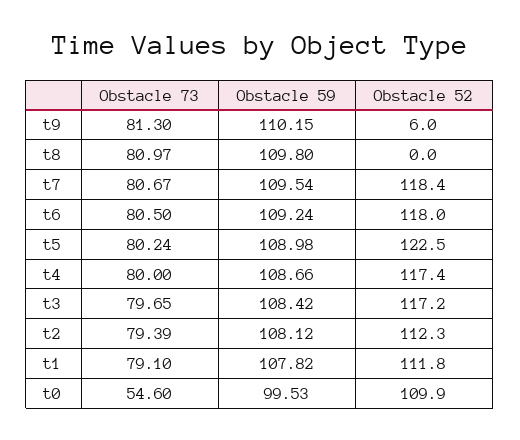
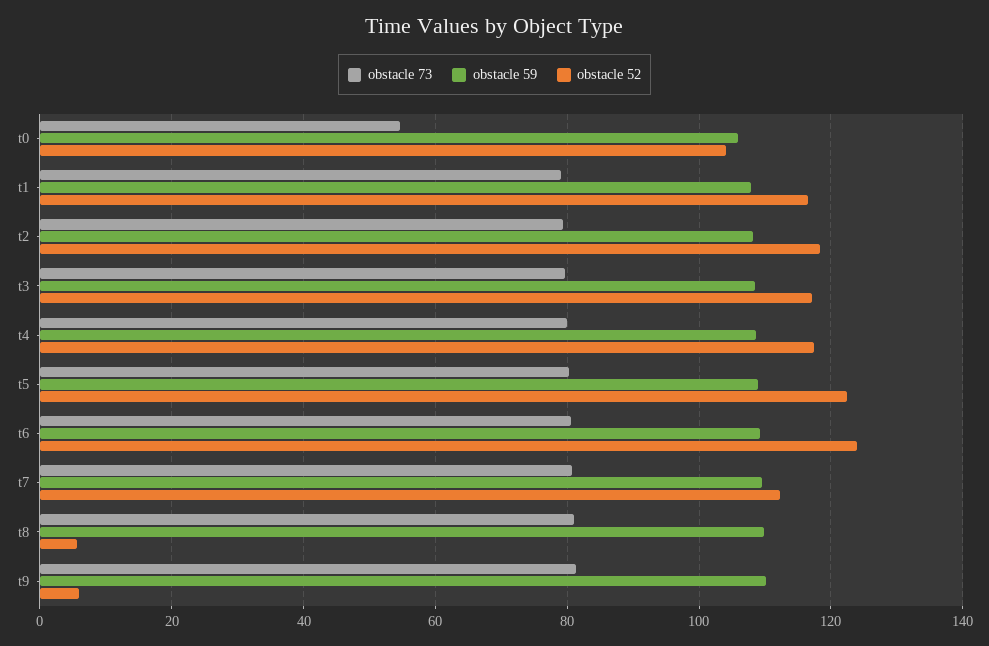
Obstacle 52, t8: 0 -> 6
Obstacle 52, t7: 118.4 -> 112
Obstacle 52, t6: 118 -> 124
Obstacle 52, t2: 112.3 -> 118
Obstacle 52, t1: 111.8 -> 116
Obstacle 59, t0: 99.53 -> 106
Obstacle 52, t0: 109.9 -> 104

